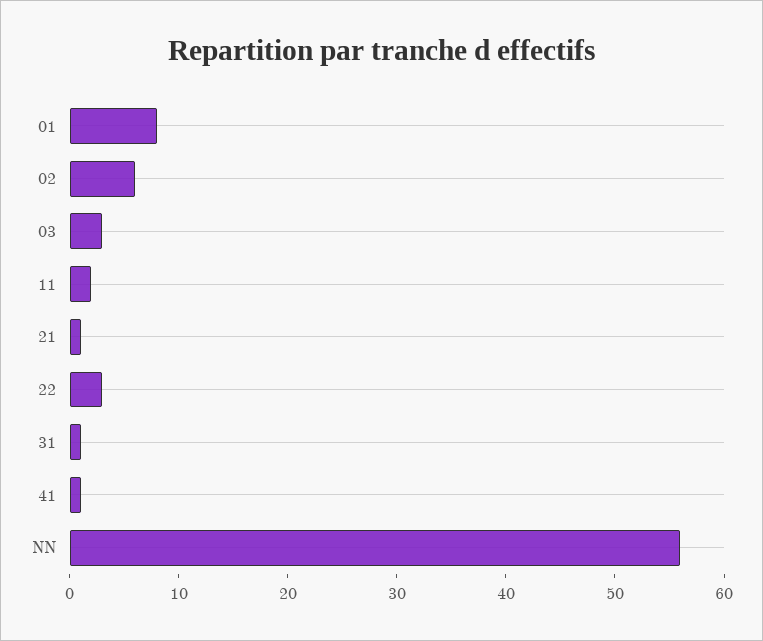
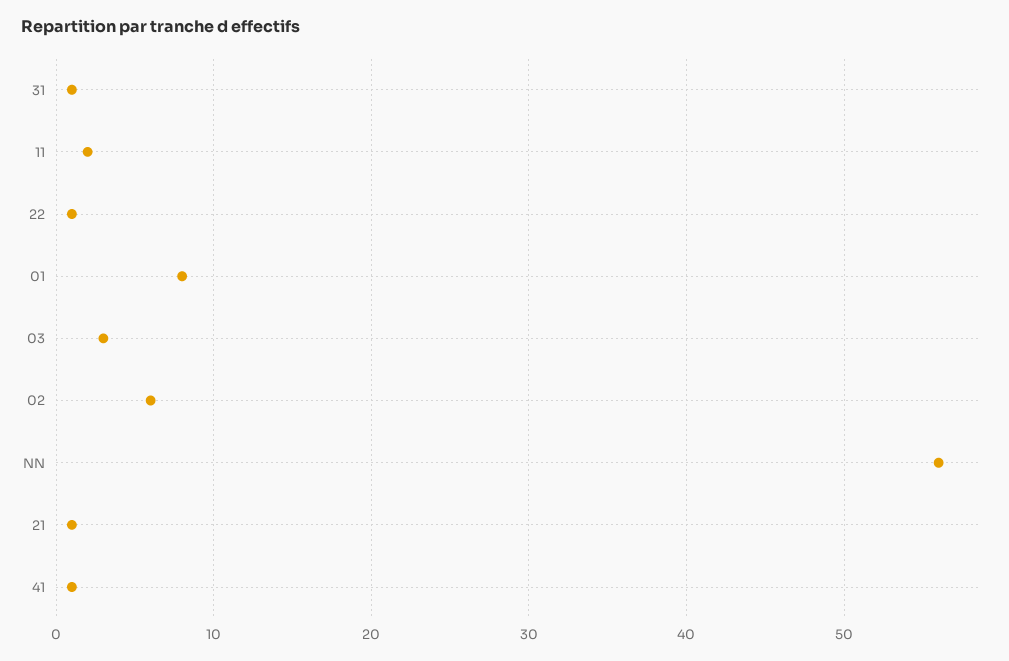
22: 3 -> 1

